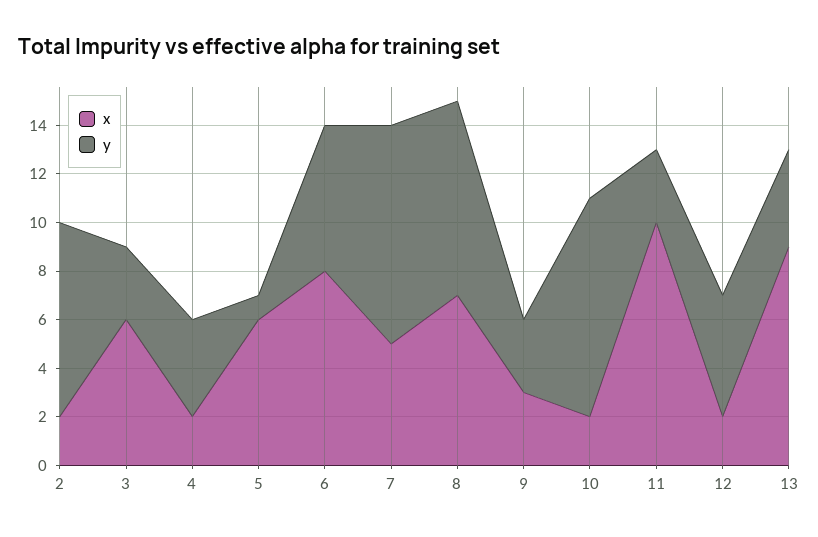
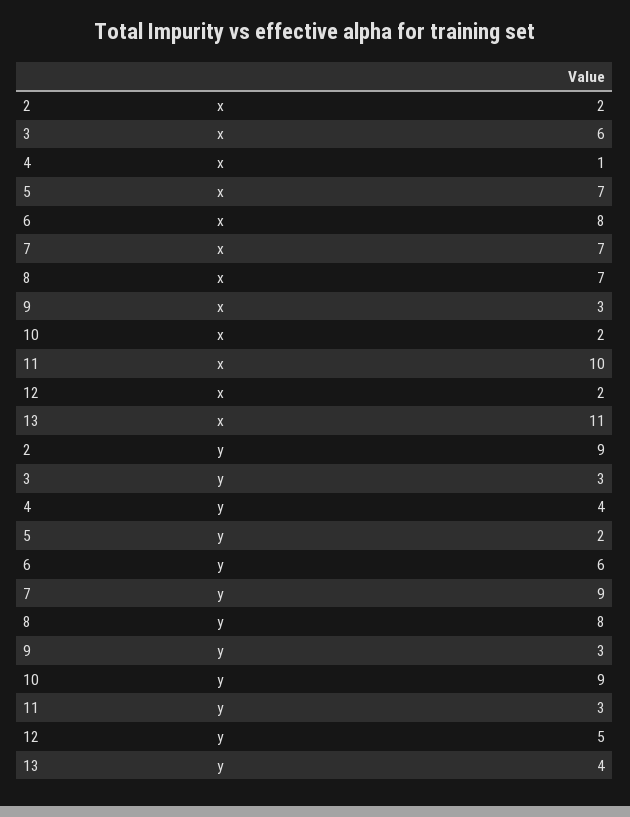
y, 2: 8 -> 9
x, 4: 2 -> 1
x, 5: 6 -> 7
y, 5: 1 -> 2
x, 7: 5 -> 7
x, 13: 9 -> 11

